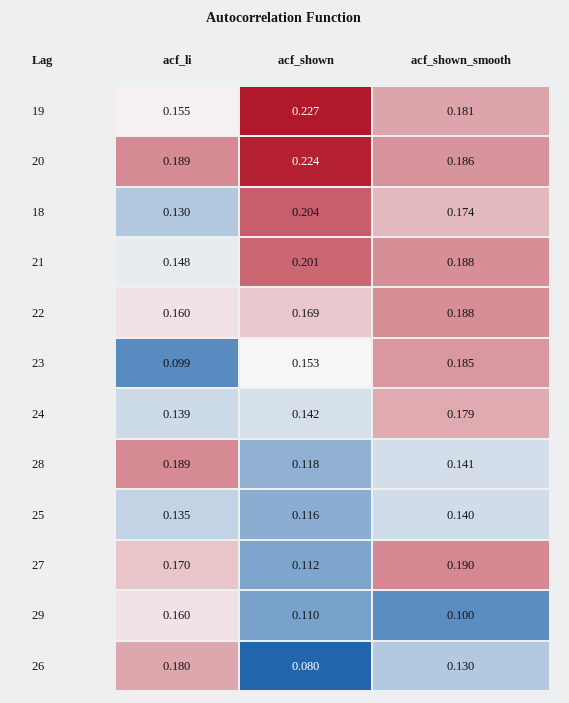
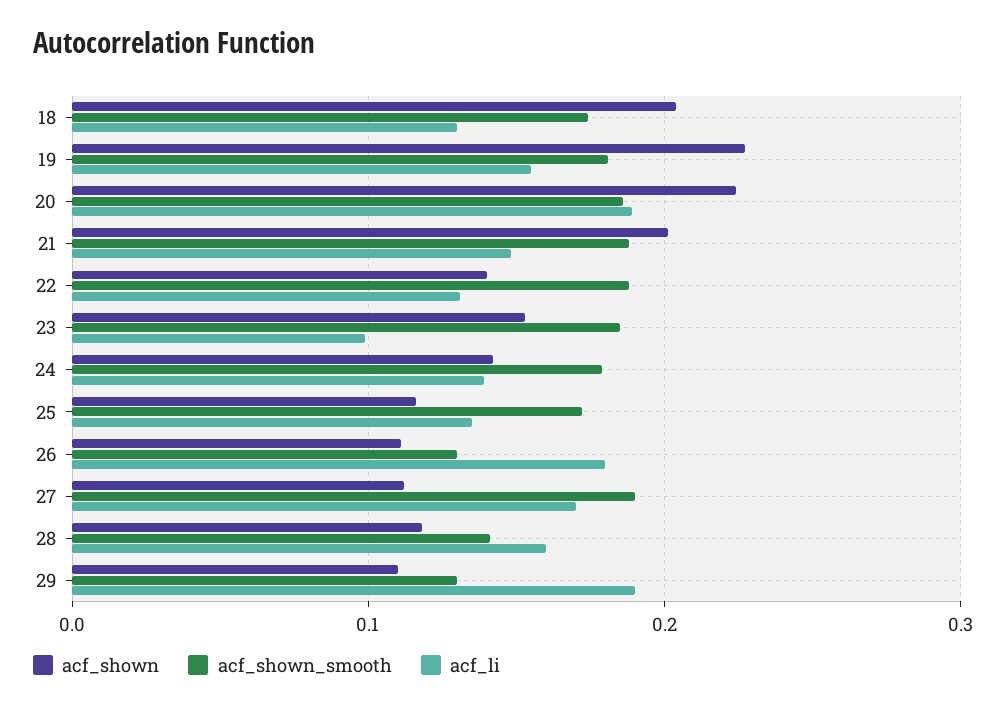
acf_li, 22: 0.16 -> 0.13
acf_shown, 22: 0.169 -> 0.14
acf_li, 28: 0.189 -> 0.16
acf_shown_smooth, 25: 0.14 -> 0.17
acf_li, 29: 0.16 -> 0.19
acf_shown_smooth, 29: 0.1 -> 0.13
acf_shown, 26: 0.08 -> 0.11

